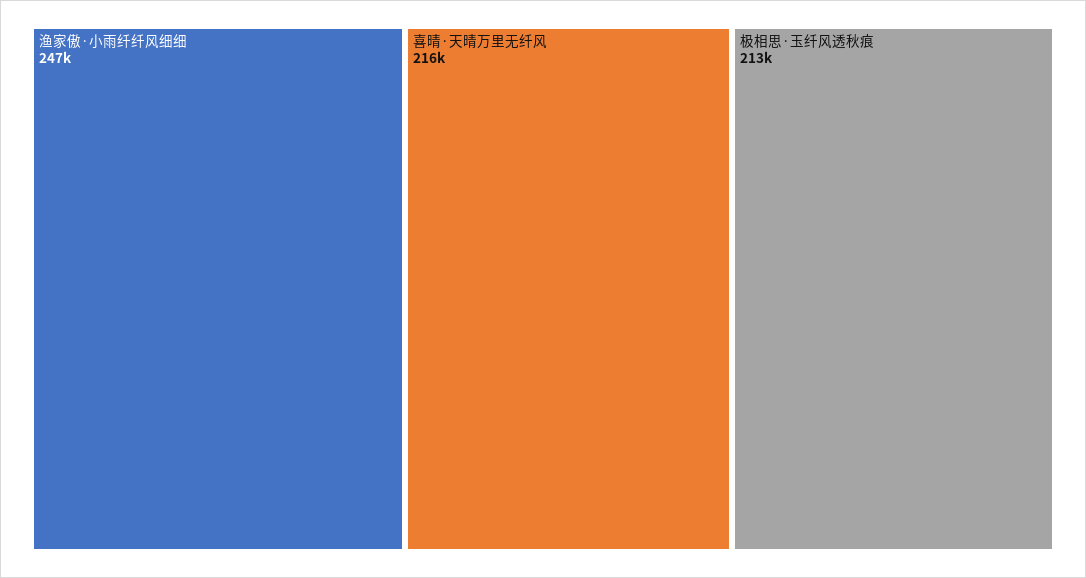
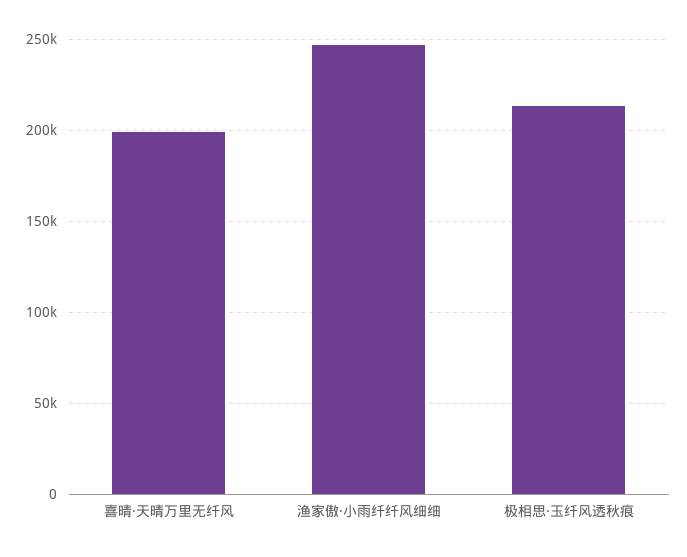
喜晴·天晴万里无纤风: 216000 -> 200000

